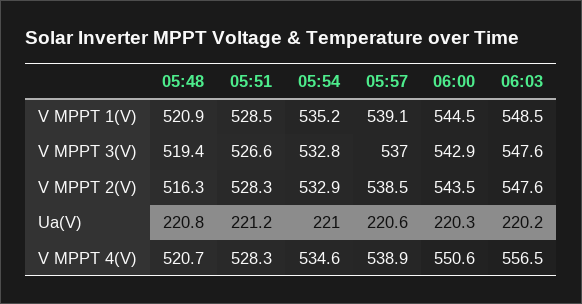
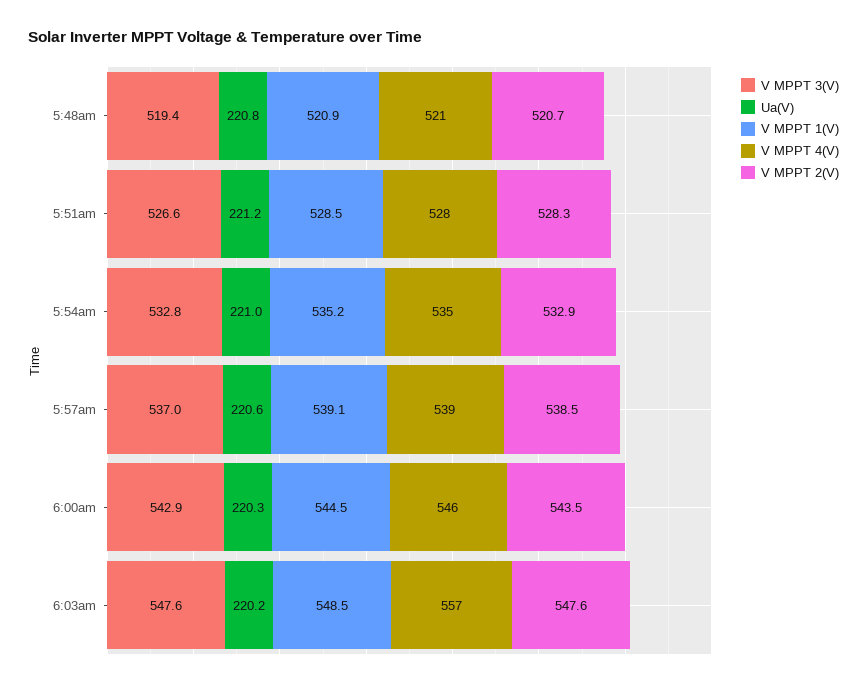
V MPPT 2(V), 05:48: 516.3 -> 520.7
V MPPT 4(V), 06:00: 550.6 -> 546

